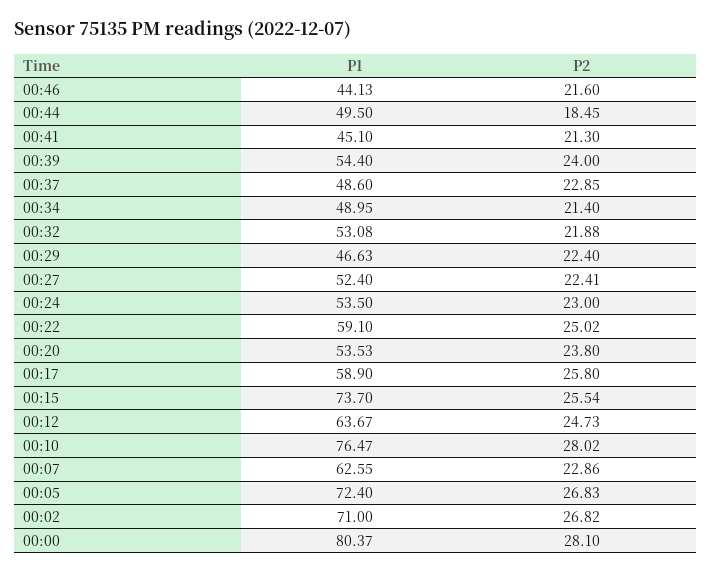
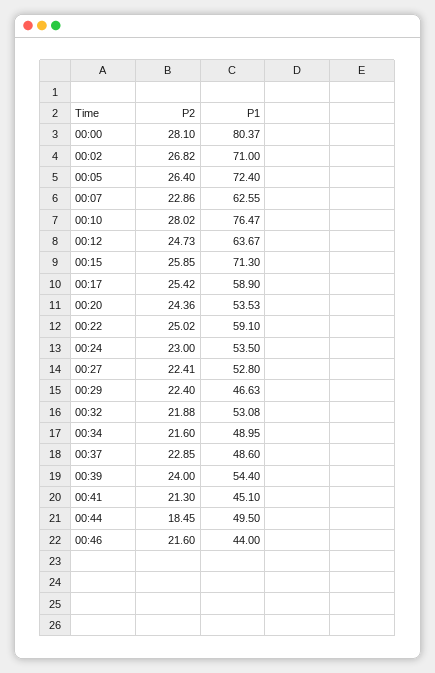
P1, 00:46: 44.13 -> 44
P2, 00:34: 21.4 -> 21.6
P1, 00:27: 52.4 -> 52.8
P2, 00:20: 23.8 -> 24.36
P2, 00:17: 25.8 -> 25.42
P1, 00:15: 73.7 -> 71.3
P2, 00:15: 25.54 -> 25.85
P2, 00:05: 26.83 -> 26.4

